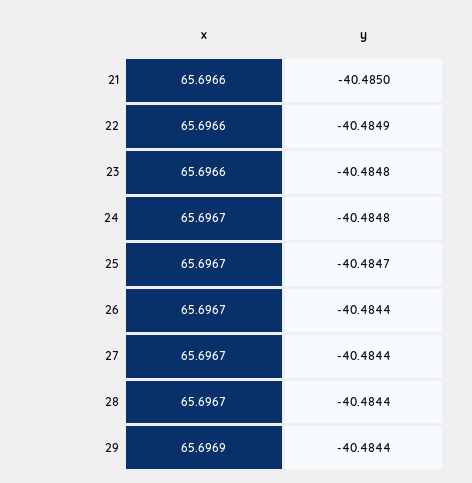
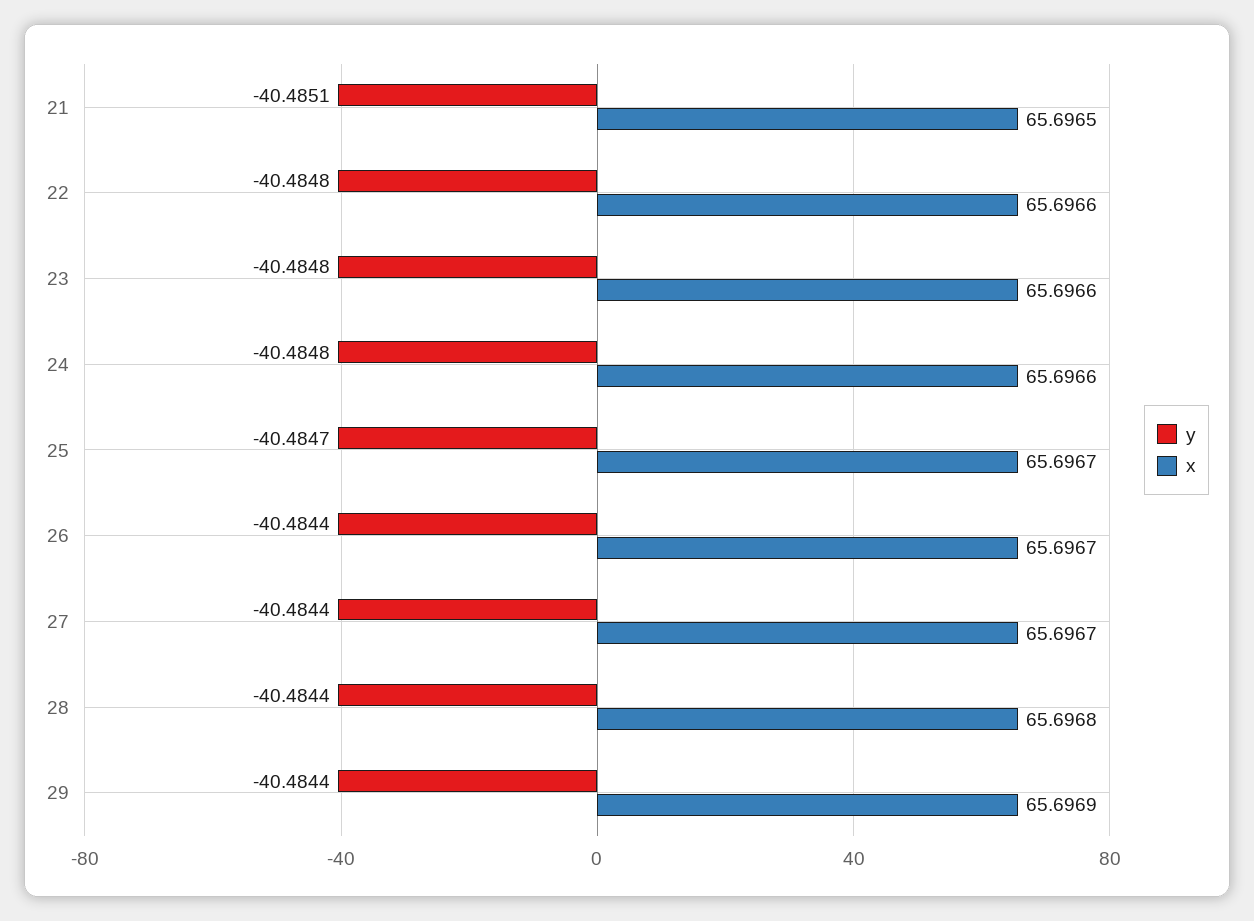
x, 21: 65.6966 -> 65.6965
y, 21: -40.485 -> -40.4851
y, 22: -40.4849 -> -40.4848
x, 24: 65.6967 -> 65.6966
x, 28: 65.6967 -> 65.6968

